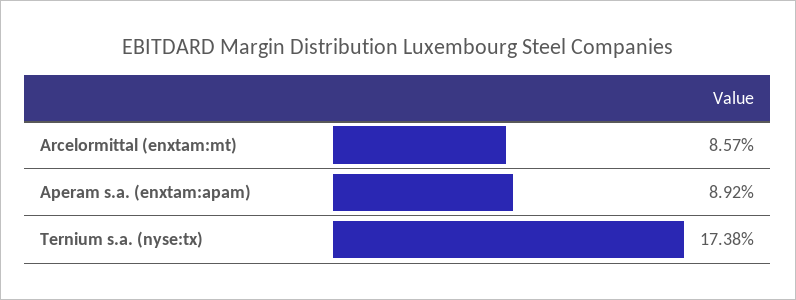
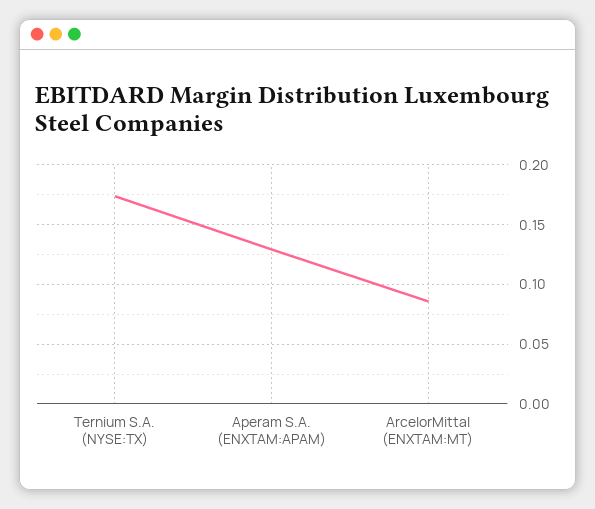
Aperam s.a. (enxtam:apam): 0.0892 -> 0.13

